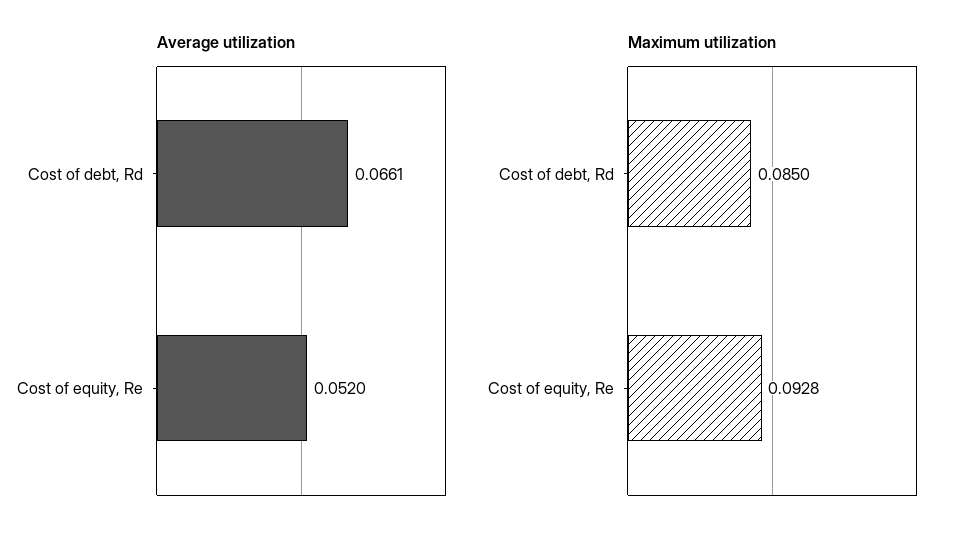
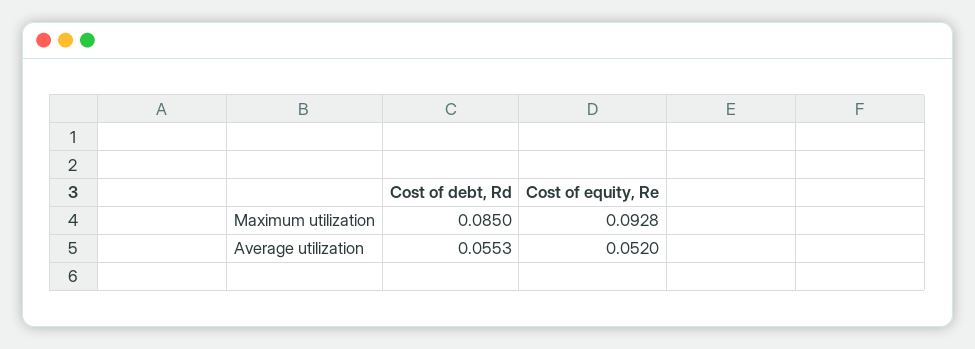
Average utilization, Cost of debt, Rd: 0.0661 -> 0.0553

